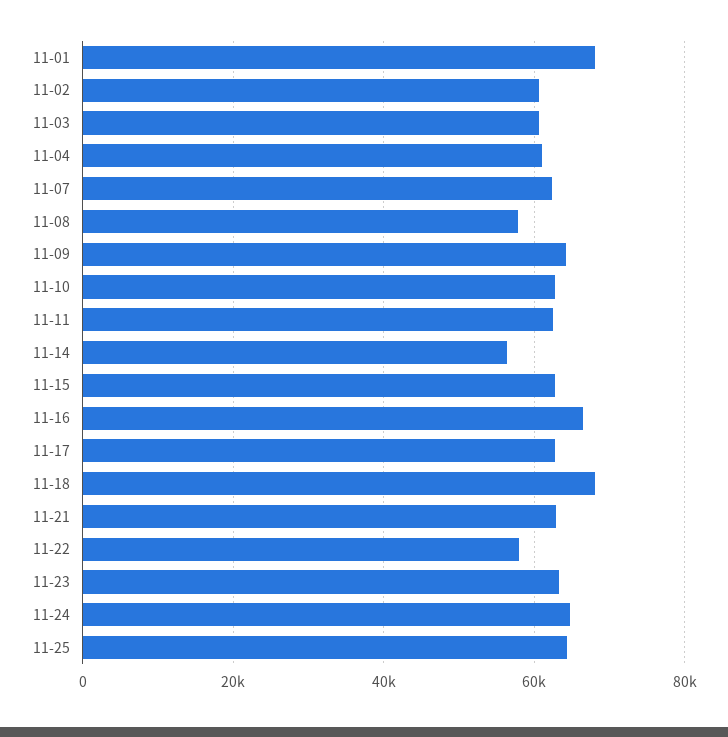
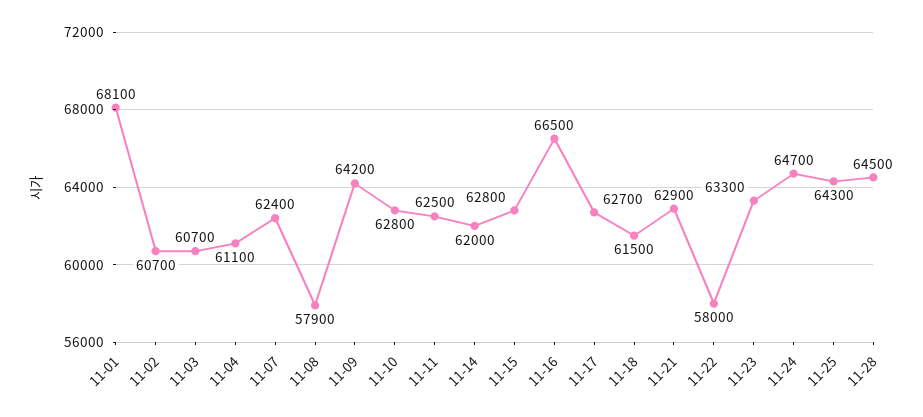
11-14: 56000 -> 62000
11-18: 68000 -> 61500
11-28: none -> 64500

